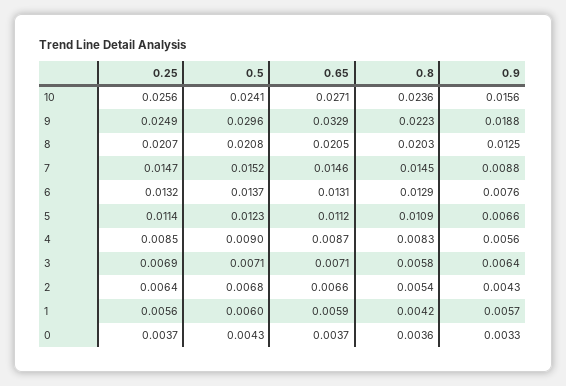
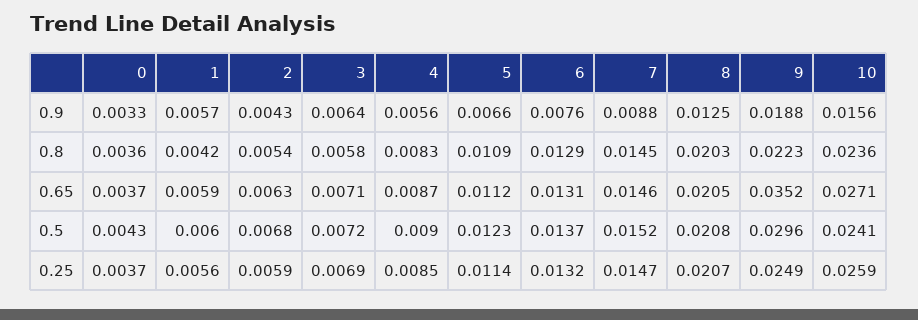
0.25, 10: 0.0256 -> 0.0259
0.65, 9: 0.0329 -> 0.0352
0.5, 3: 0.0071 -> 0.0072
0.25, 2: 0.0064 -> 0.0059
0.65, 2: 0.0066 -> 0.0063

